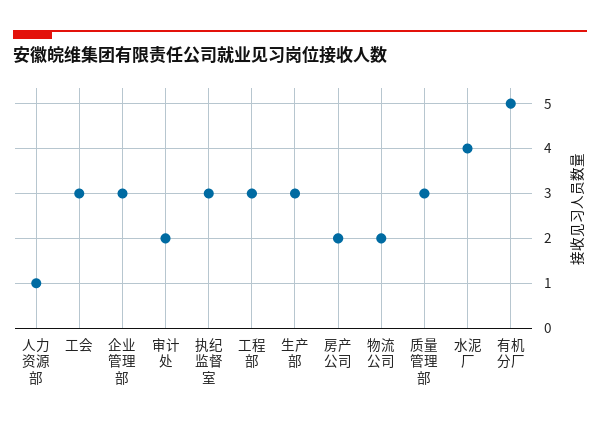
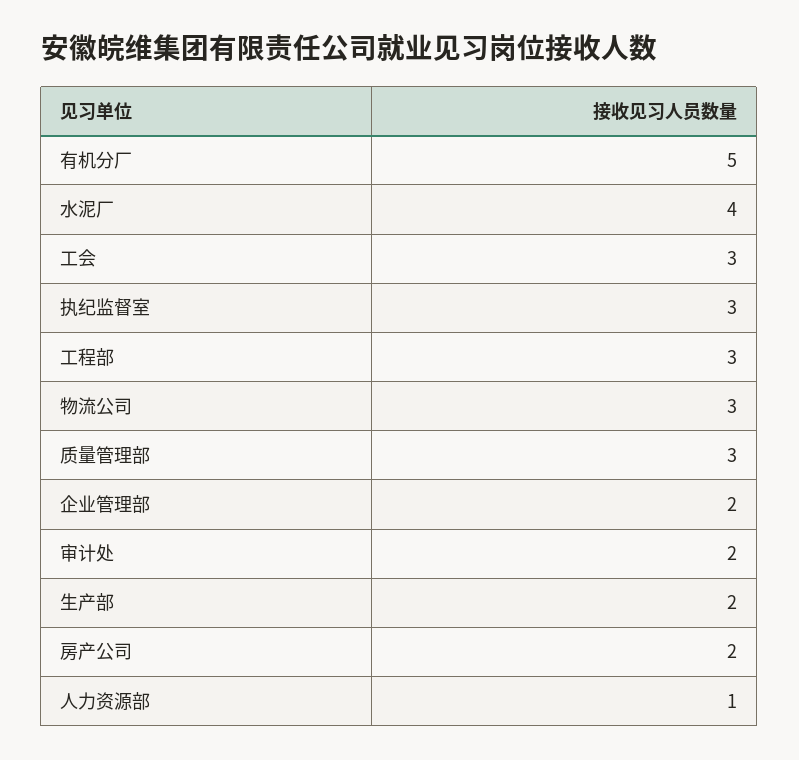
企业管理部: 3 -> 2
生产部: 3 -> 2
物流公司: 2 -> 3

